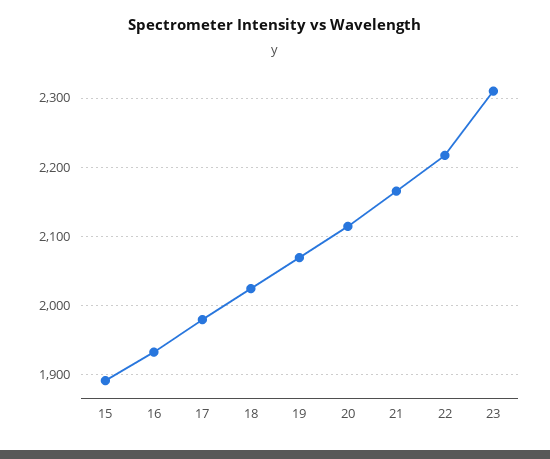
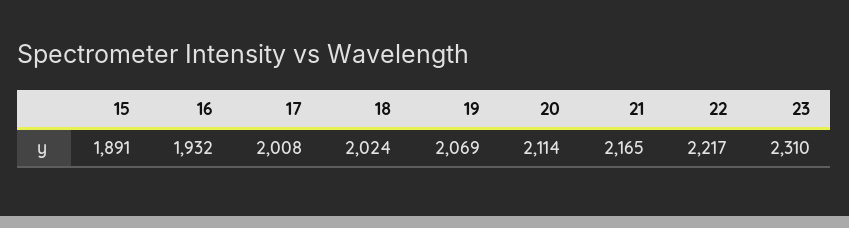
17: 1980 -> 2008

